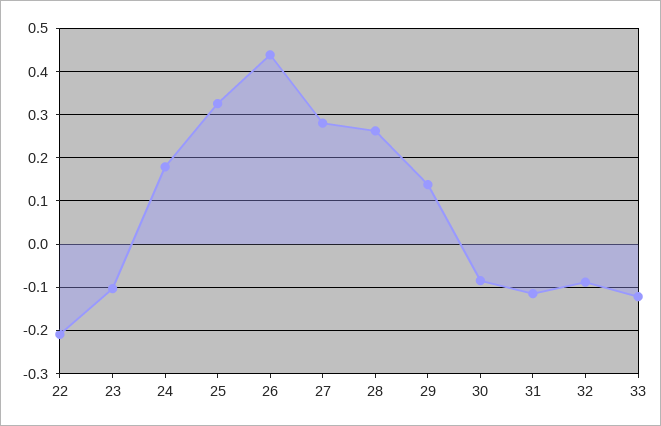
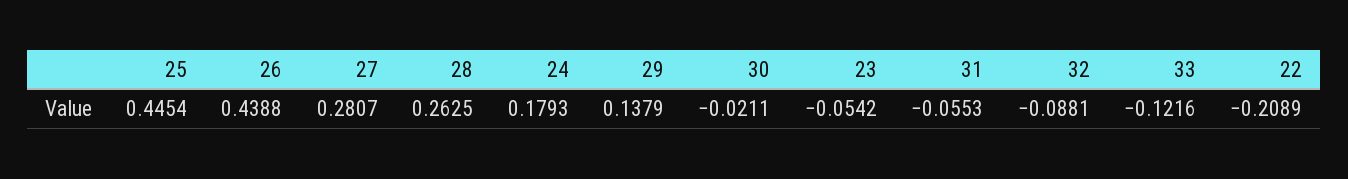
23: -0.1 -> -0.0542
25: 0.32 -> 0.4454
30: -0.08 -> -0.0211
31: -0.12 -> -0.0553

